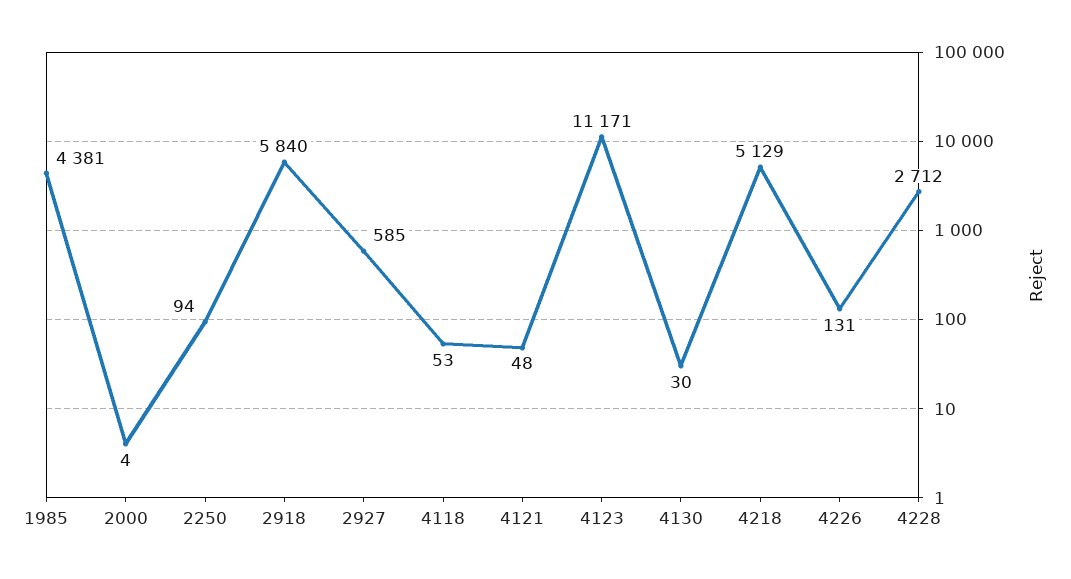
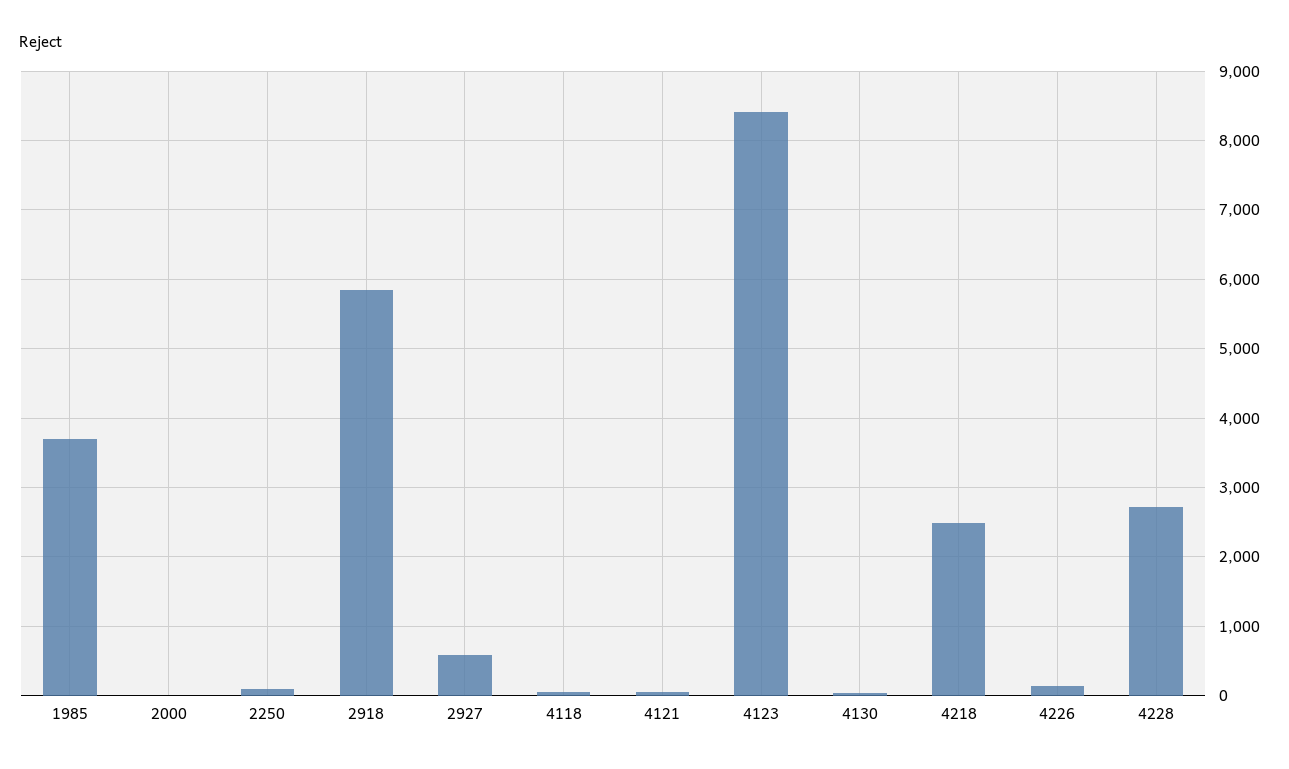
1985: 4381 -> 3700
4123: 11171 -> 8400
4218: 5129 -> 2500

